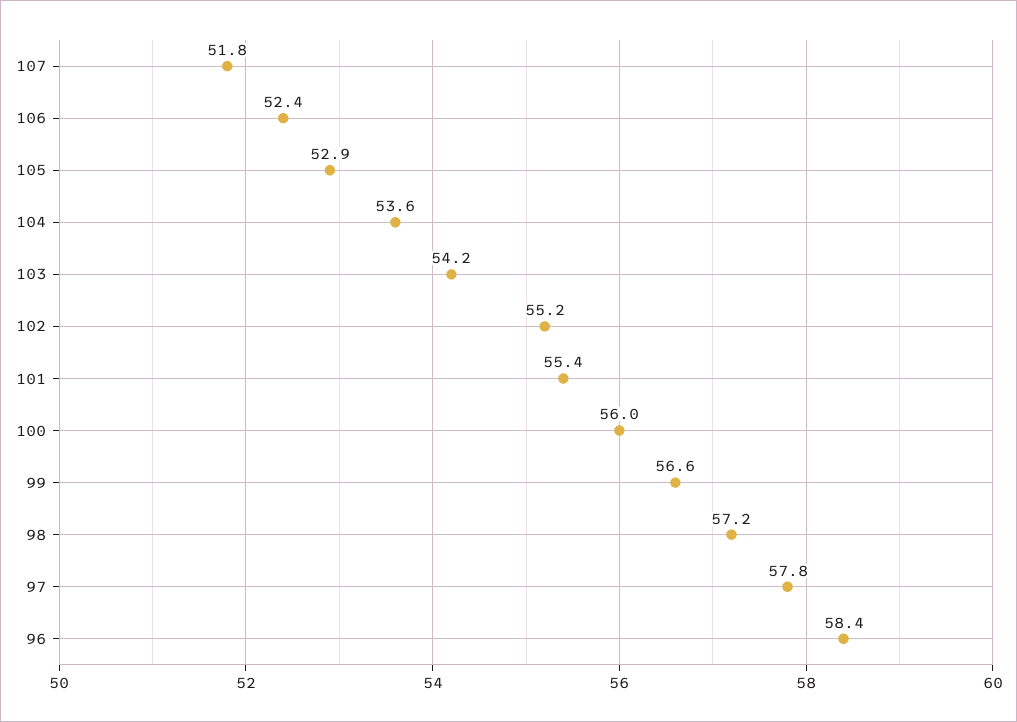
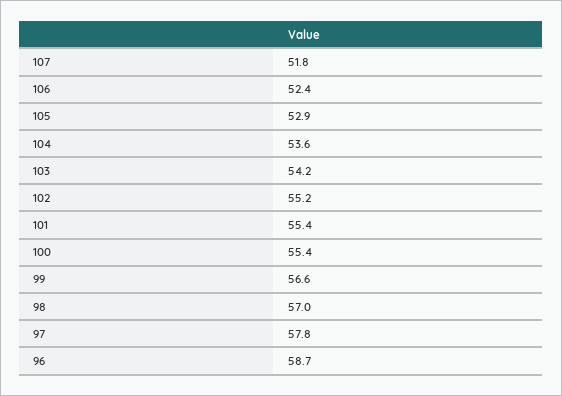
100: 56 -> 55.4
98: 57.2 -> 57
96: 58.4 -> 58.7

